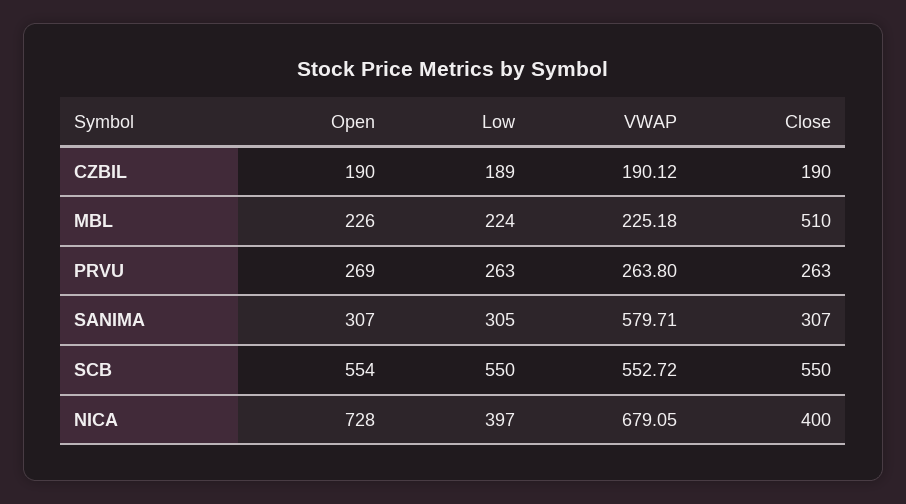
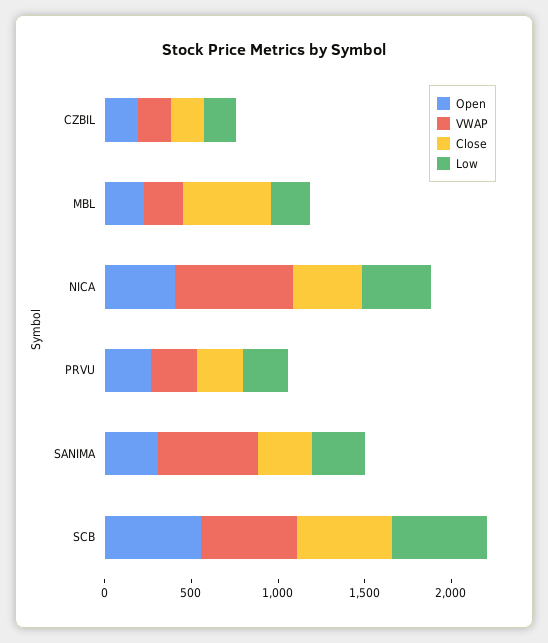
Open, NICA: 728 -> 400

